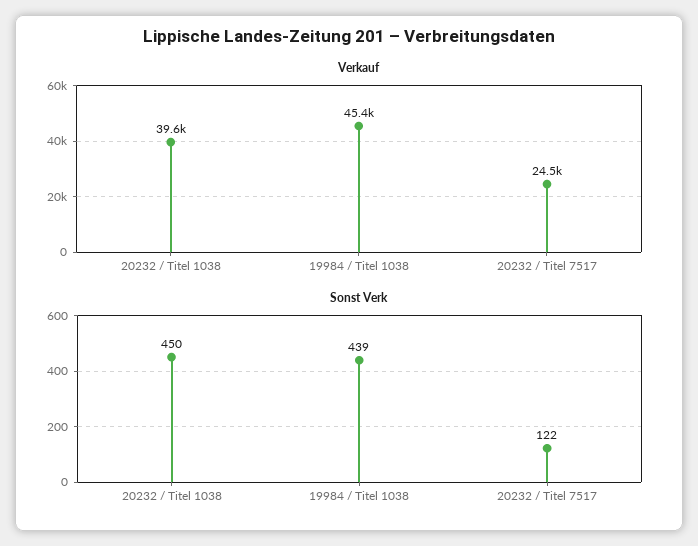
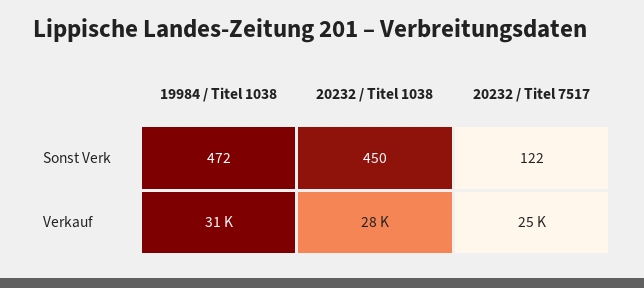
Verkauf, 20232 / Titel 1038: 39600 -> 28000
Verkauf, 19984 / Titel 1038: 45400 -> 31000
Sonst Verk, 19984 / Titel 1038: 439 -> 472

